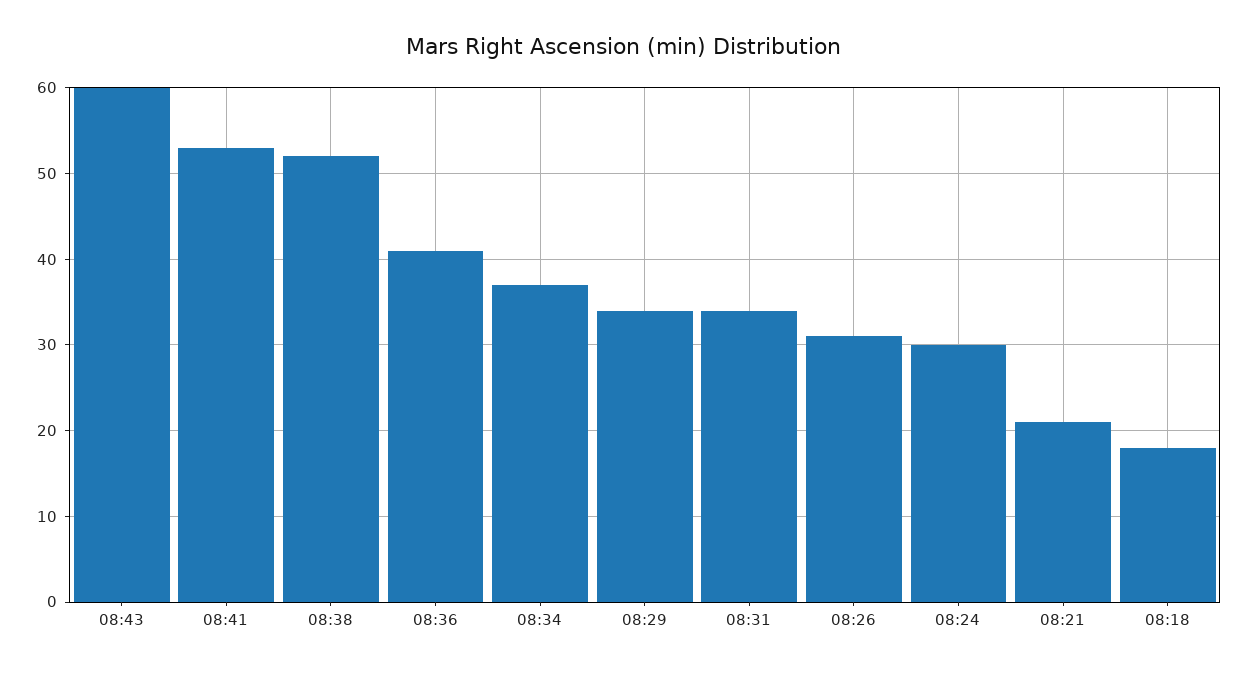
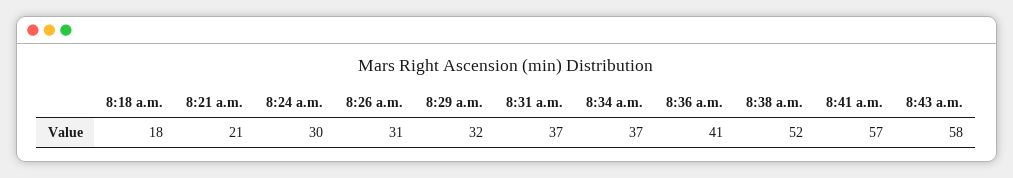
08:43: 60 -> 58
08:41: 53 -> 57
08:29: 34 -> 32
08:31: 34 -> 37

